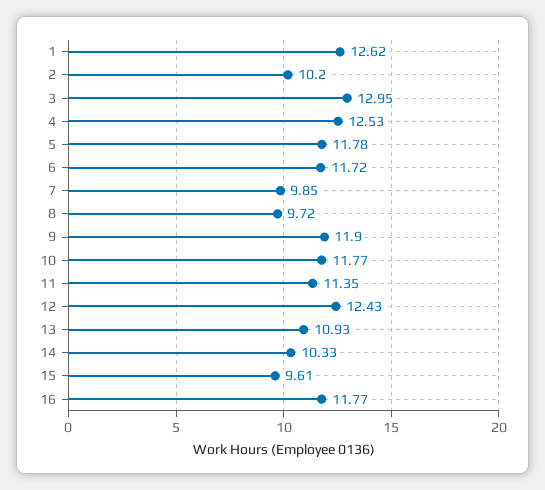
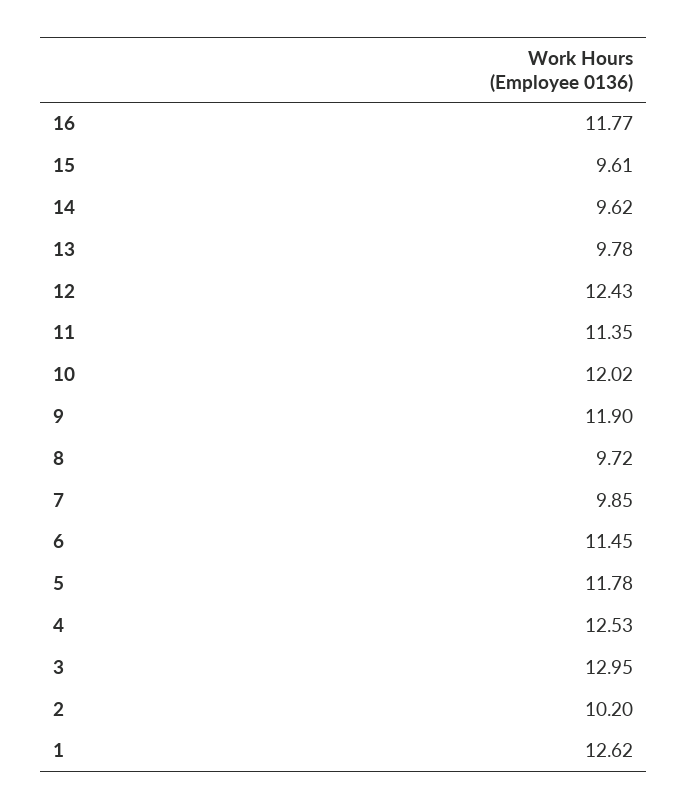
6: 11.72 -> 11.45
10: 11.77 -> 12.02
13: 10.93 -> 9.78
14: 10.33 -> 9.62

